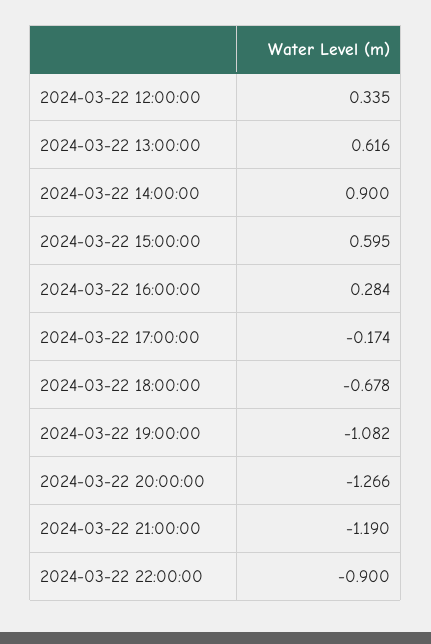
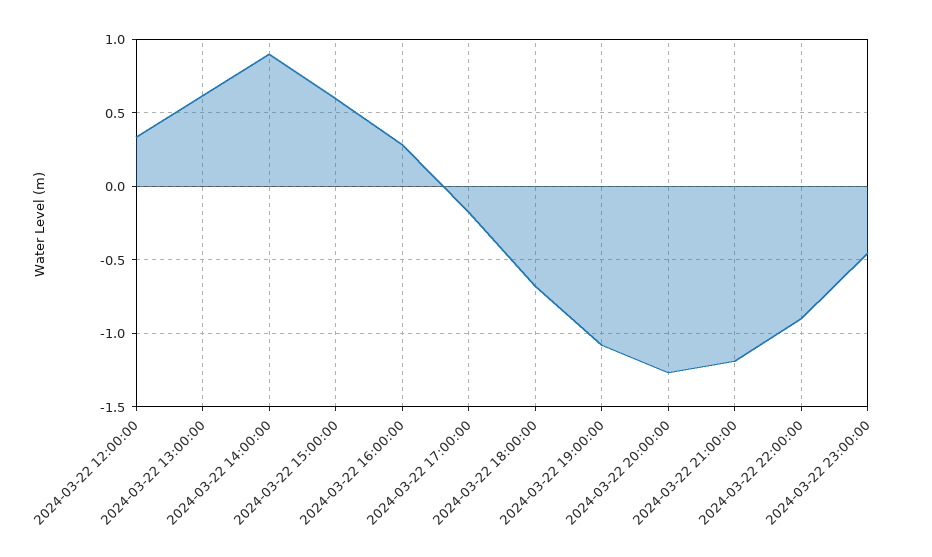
2024-03-22 23:00:00: none -> -0.45

